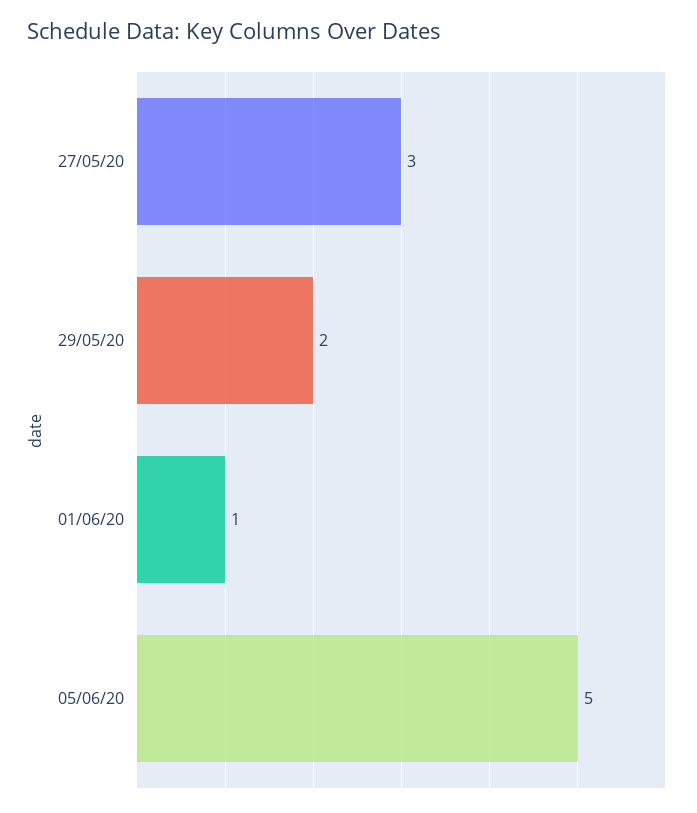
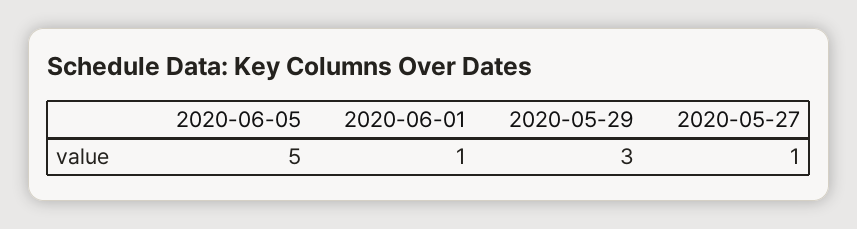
27/05/20: 3 -> 1
29/05/20: 2 -> 3

